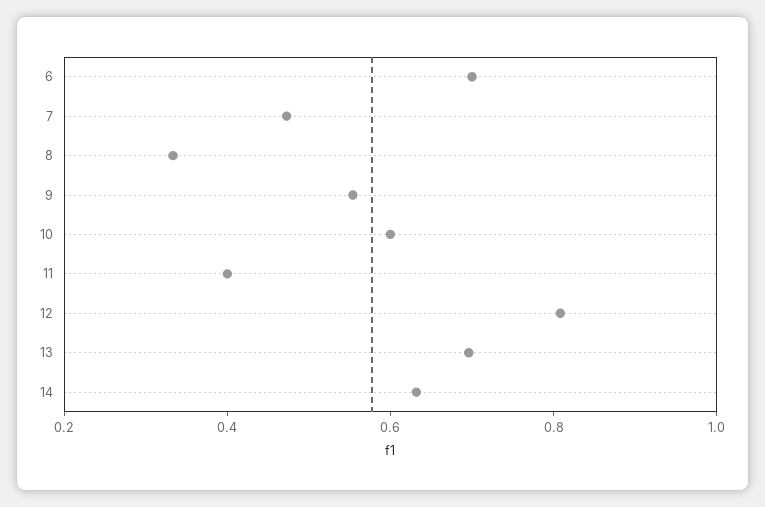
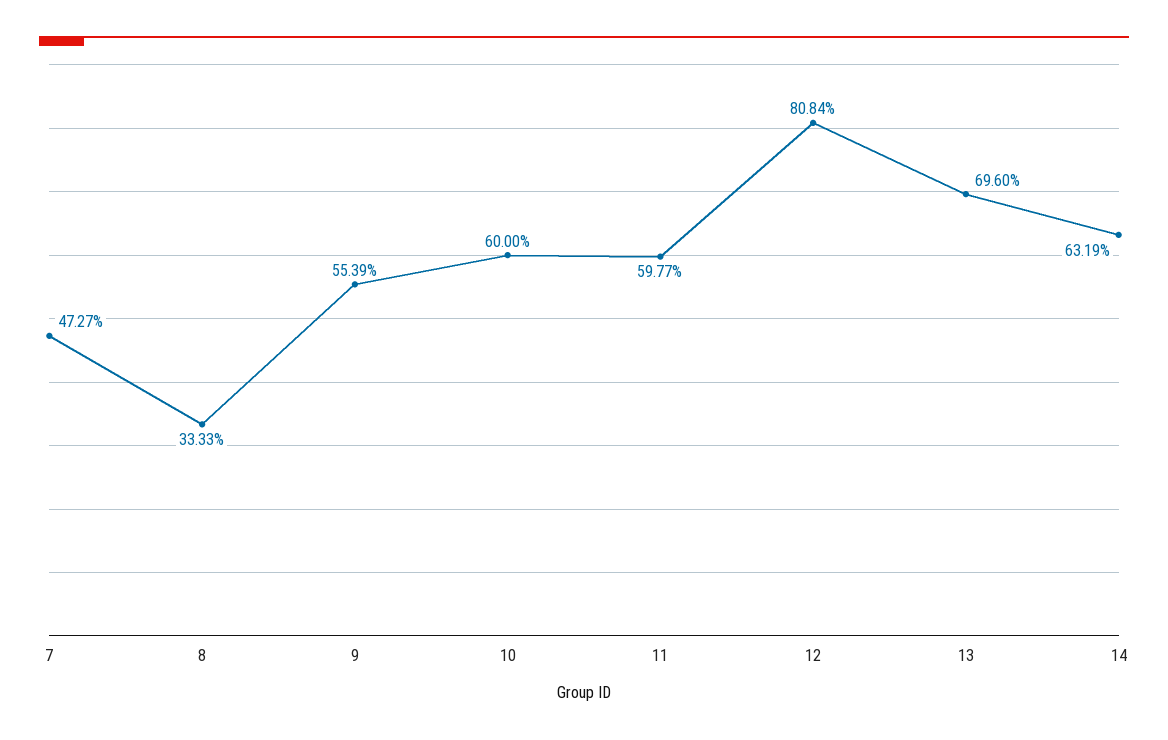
6: 0.7 -> none
11: 0.4 -> 0.5977

